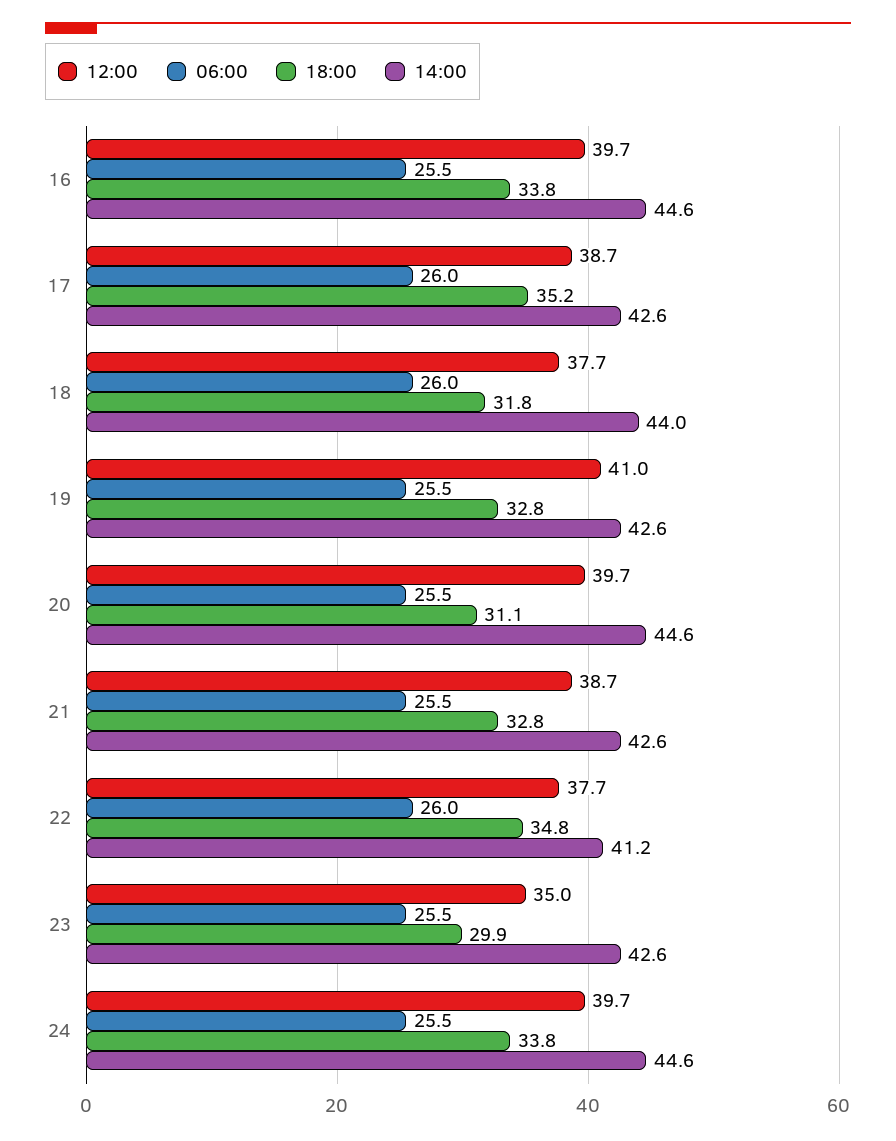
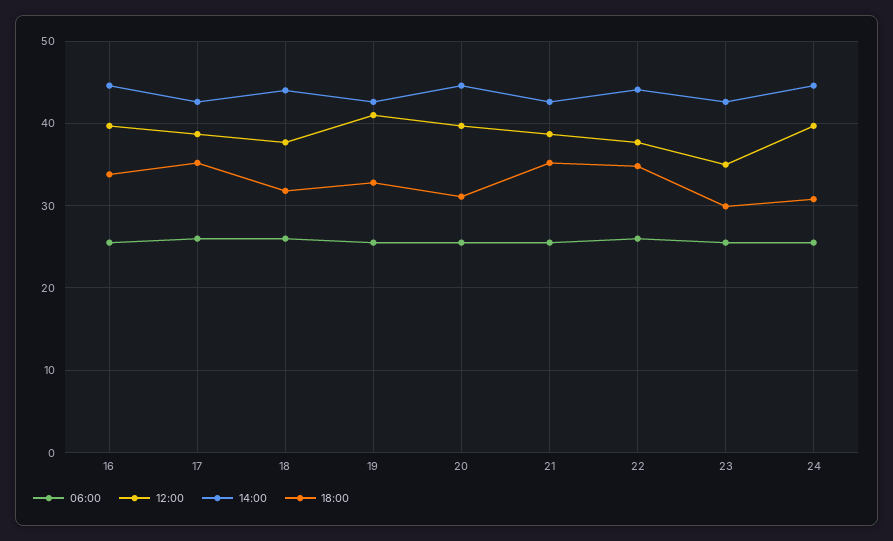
18:00, 21: 32.8 -> 35
14:00, 22: 41.2 -> 44
18:00, 24: 33.8 -> 31

